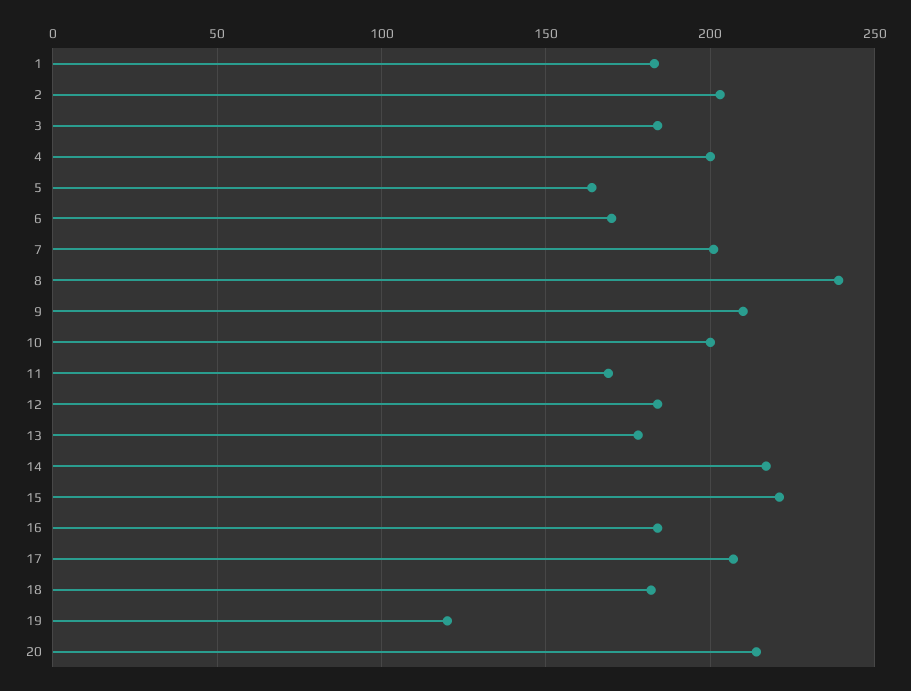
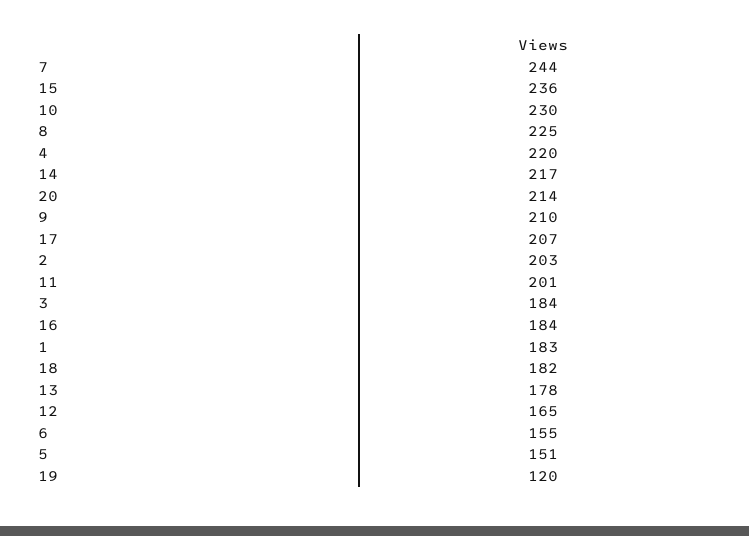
4: 200 -> 220
5: 165 -> 151
6: 170 -> 155
7: 200 -> 244
8: 240 -> 225
10: 200 -> 230
11: 170 -> 201
12: 185 -> 165
15: 220 -> 236

